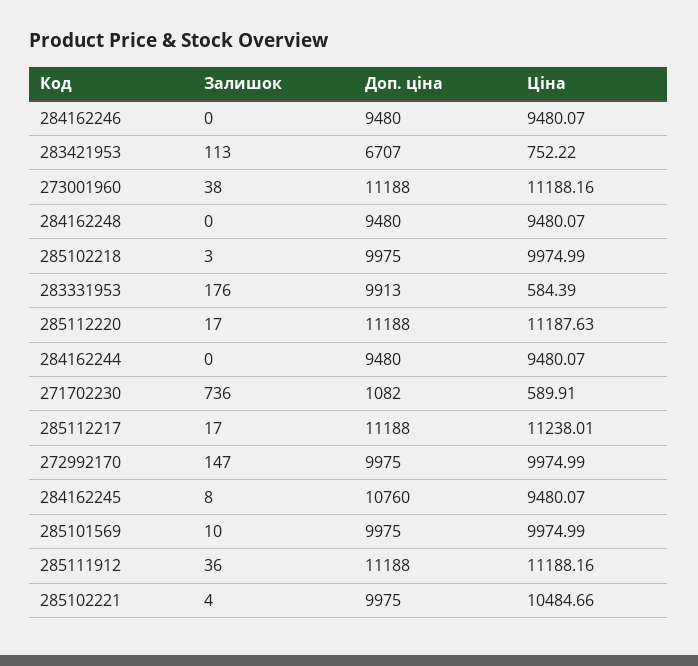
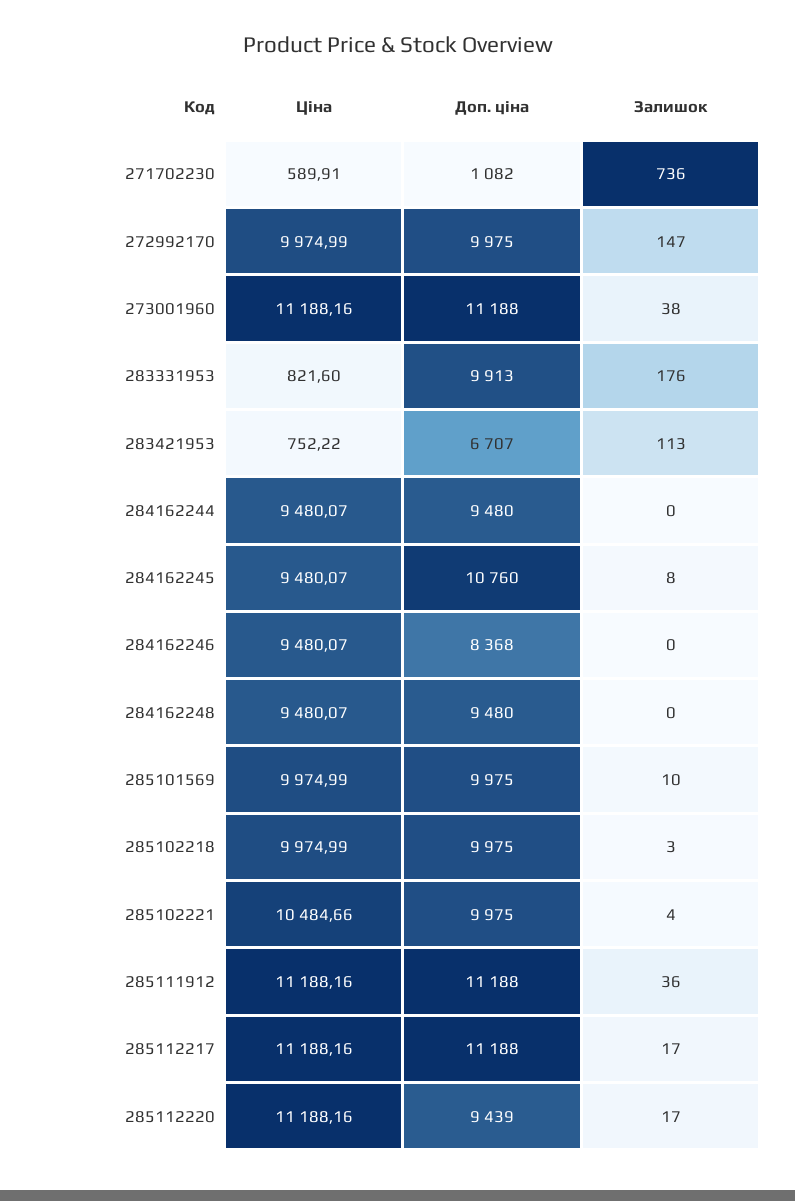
Доп. ціна, 284162246: 9480 -> 8368
Ціна, 283331953: 584.39 -> 821.6
Доп. ціна, 285112220: 11188 -> 9439
Ціна, 285112220: 11187.63 -> 11188.16
Ціна, 285112217: 11238.01 -> 11188.16

